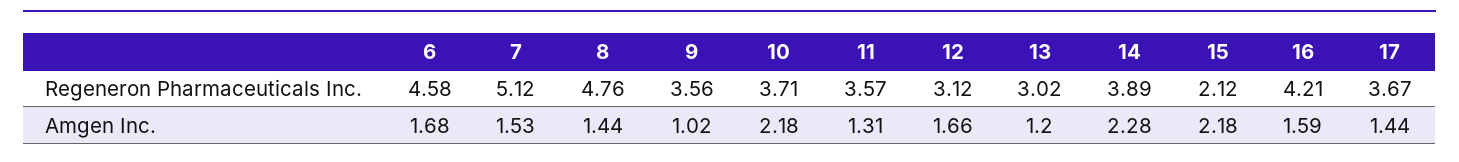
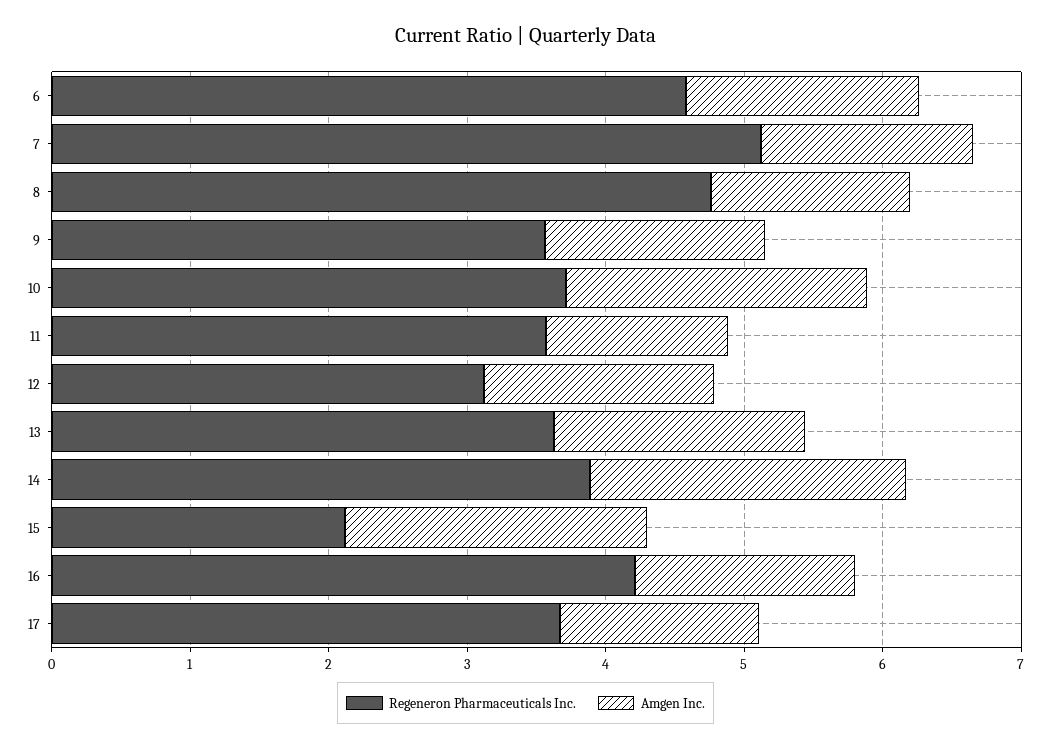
Regeneron Pharmaceuticals Inc., 13: 3.02 -> 3.6
Amgen Inc., 9: 1.02 -> 1.6
Amgen Inc., 13: 1.2 -> 1.8

